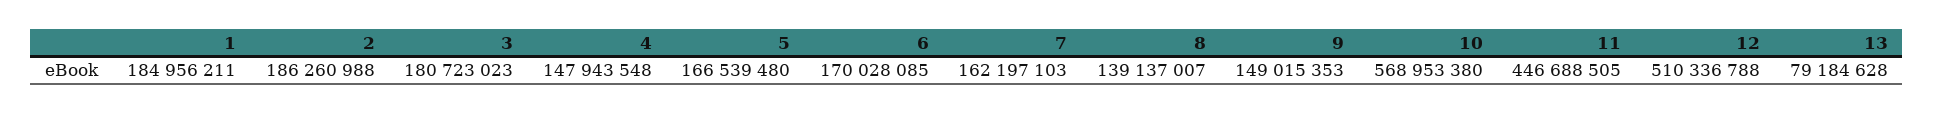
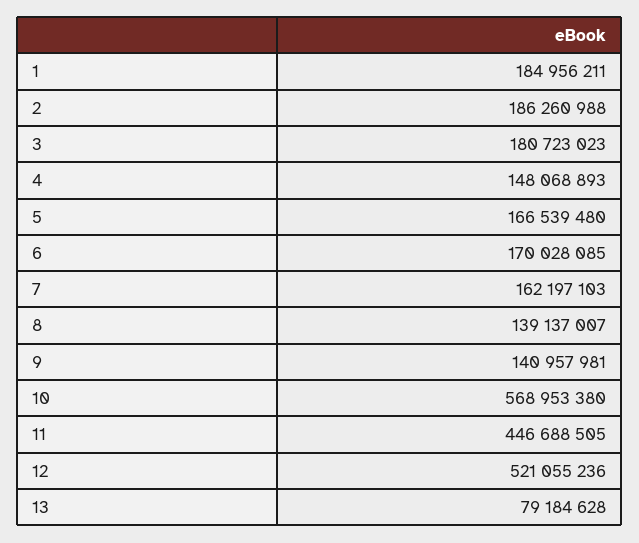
4: 147943548 -> 148068893
9: 149015353 -> 140957981
12: 510336788 -> 521055236

